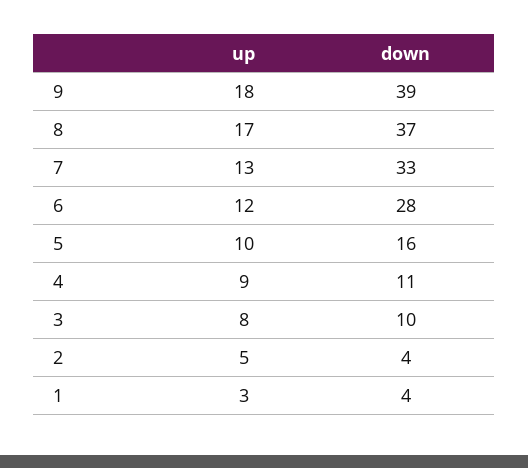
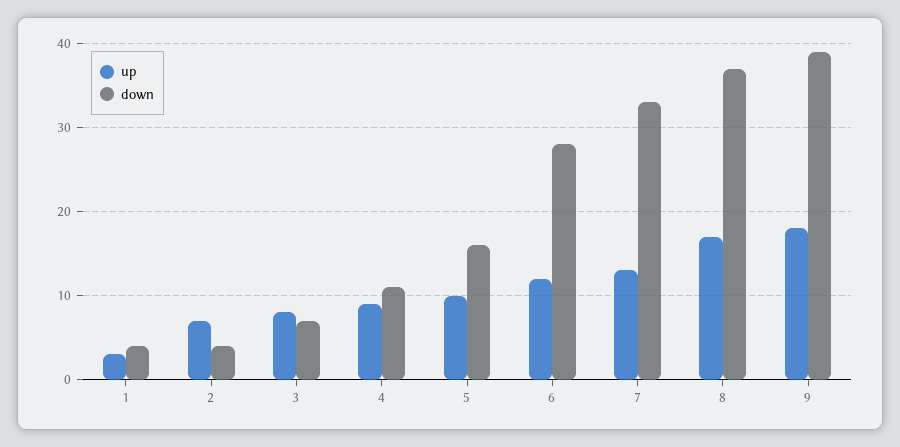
down, 3: 10 -> 7
up, 2: 5 -> 7

